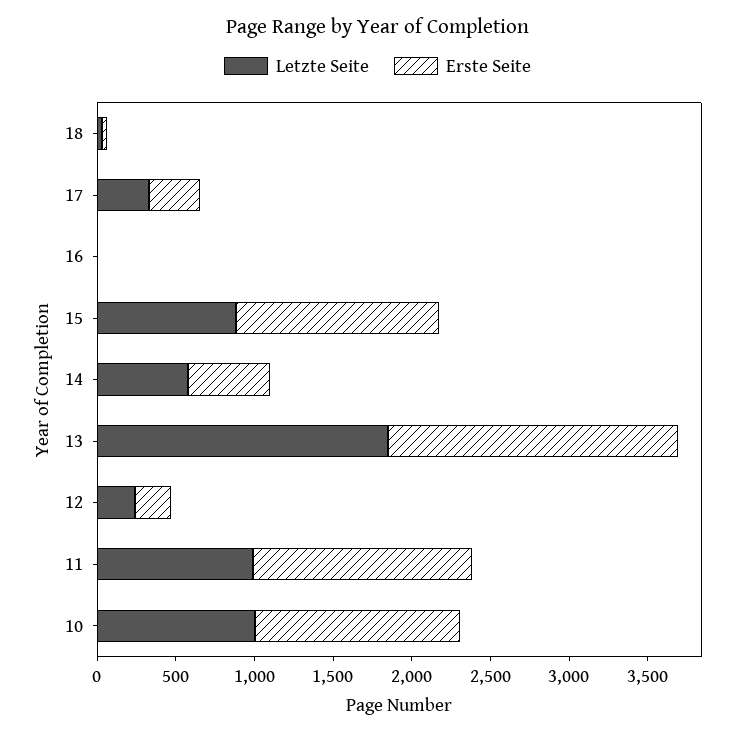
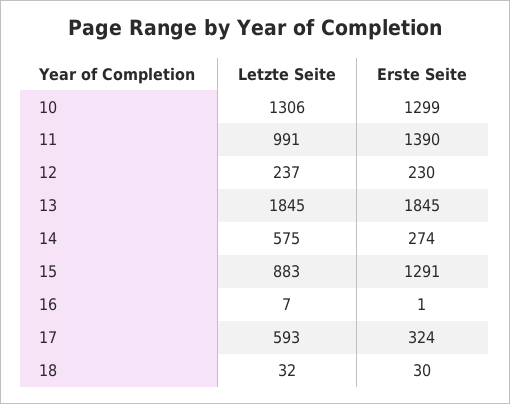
Letzte Seite, 17: 300 -> 593
Erste Seite, 14: 500 -> 274
Letzte Seite, 10: 1000 -> 1306

